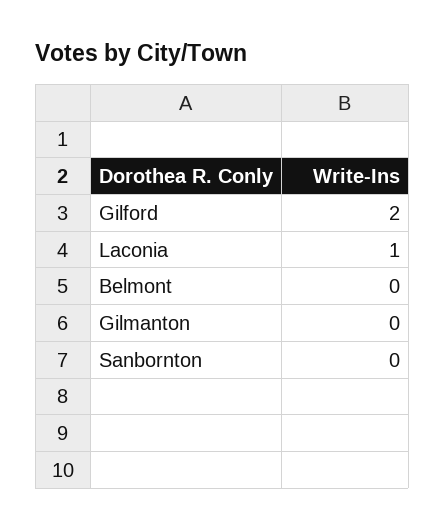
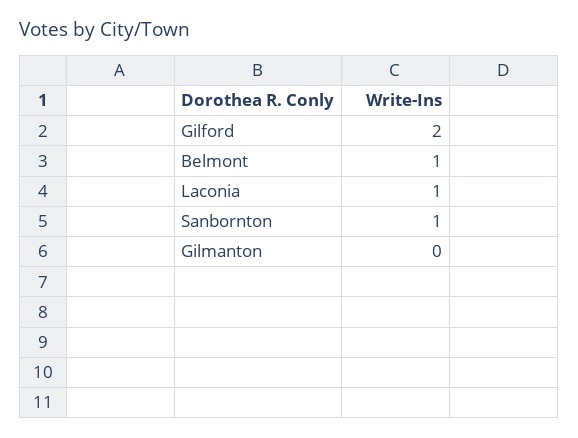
Belmont: 0 -> 1
Sanbornton: 0 -> 1

